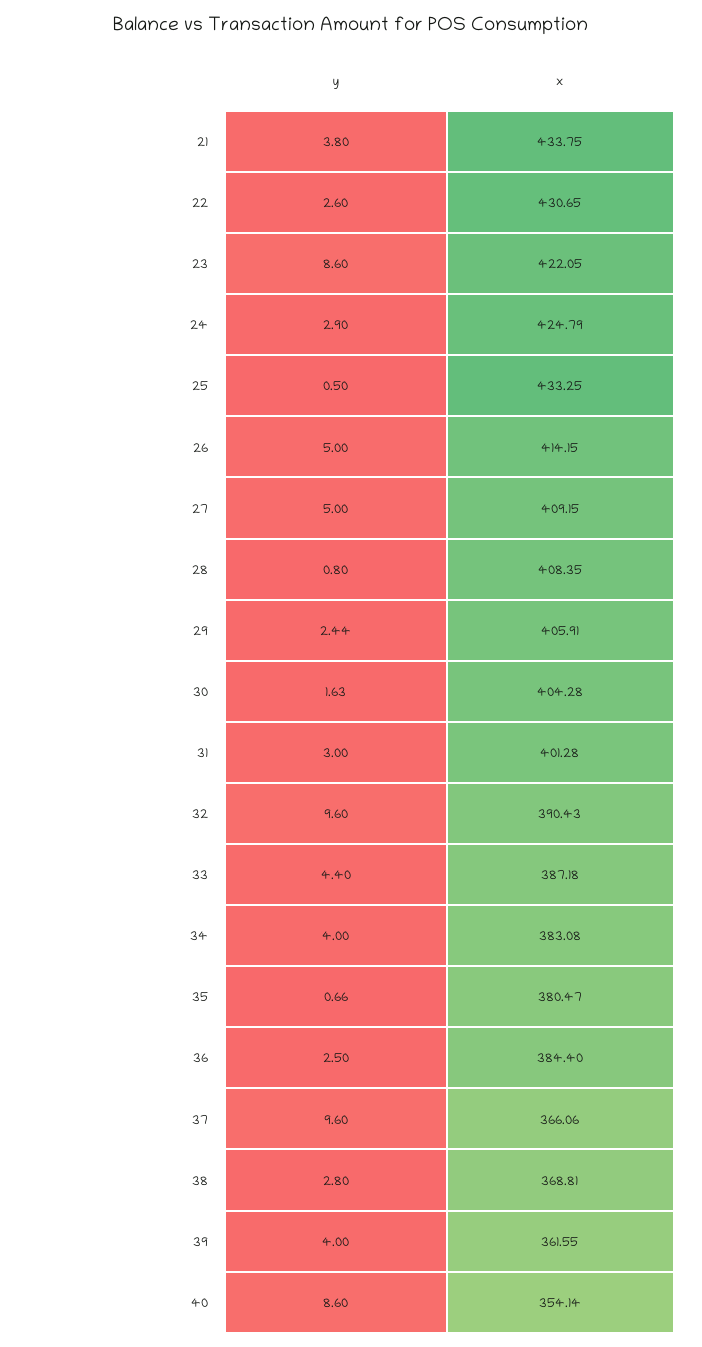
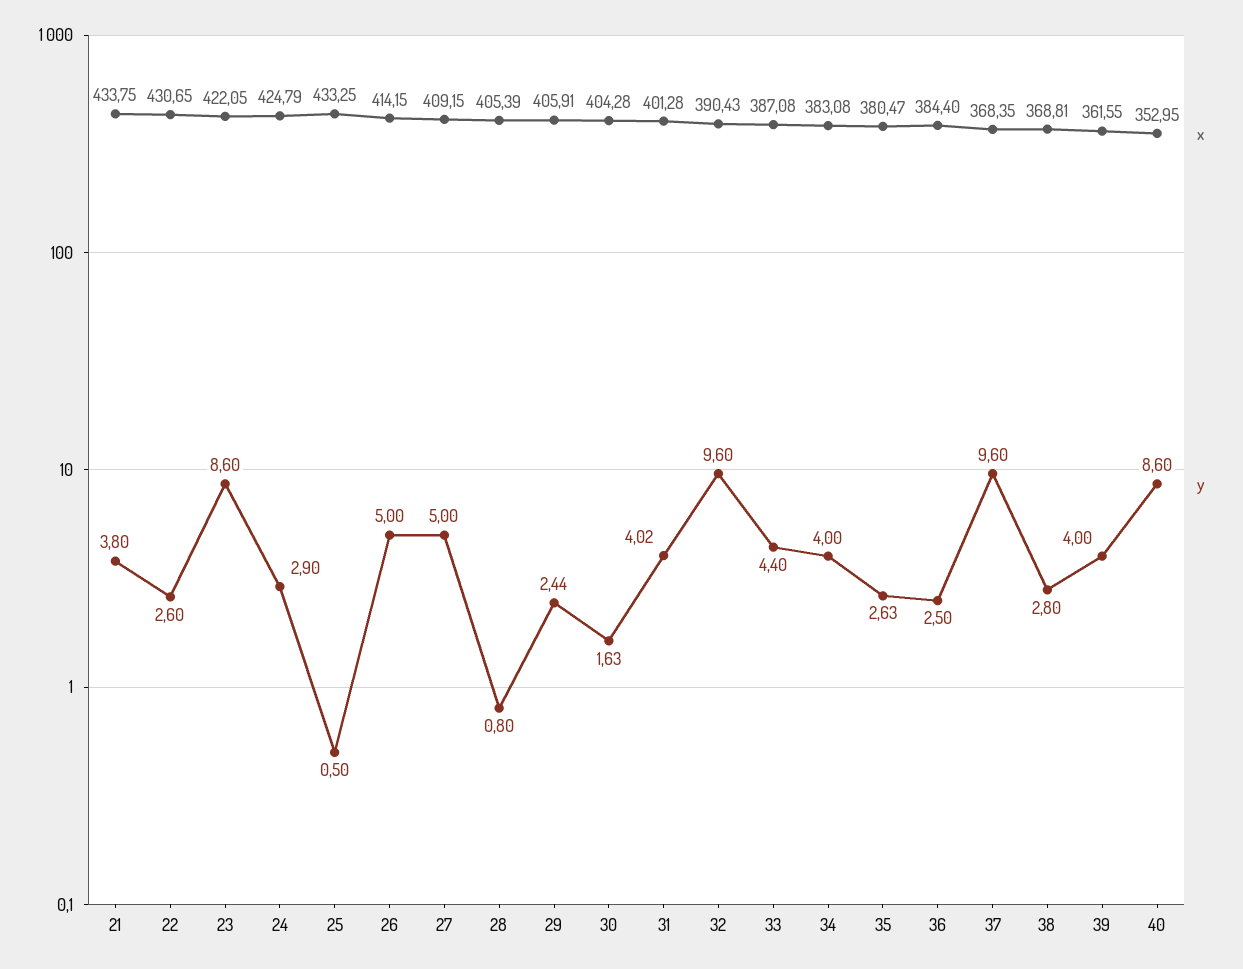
x, 28: 408.35 -> 405.39
y, 31: 3 -> 4.02
x, 33: 387.18 -> 387.08
y, 35: 0.66 -> 2.63
x, 37: 366.06 -> 368.35
x, 40: 354.14 -> 352.95

